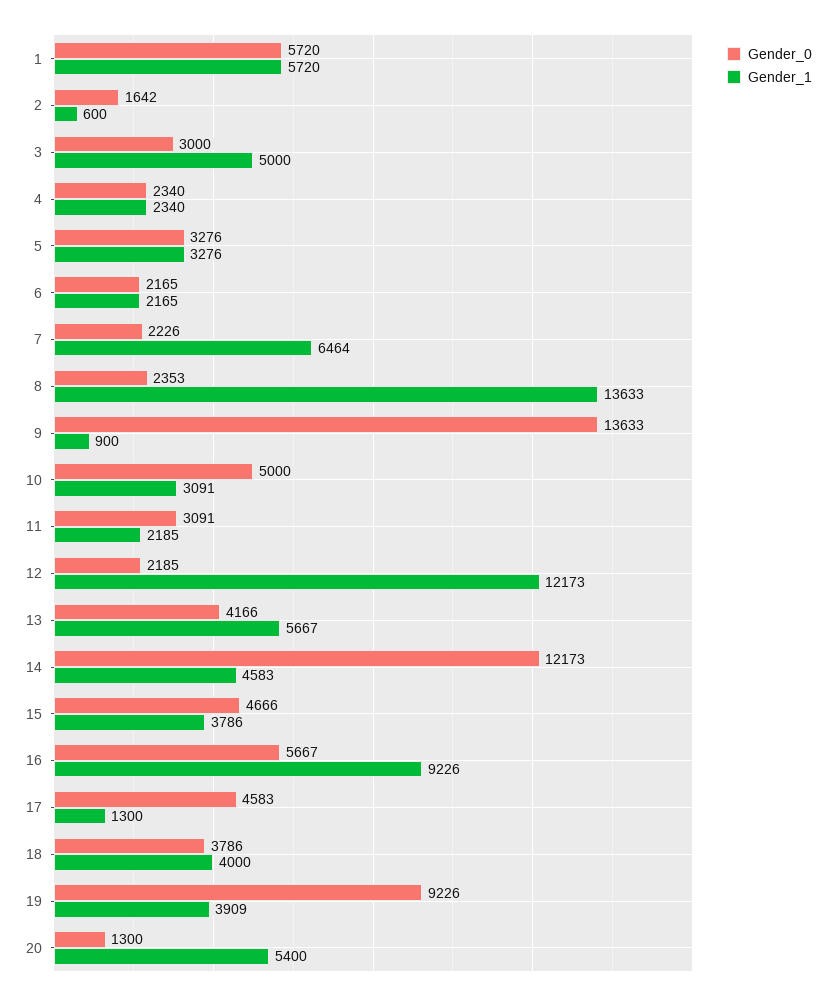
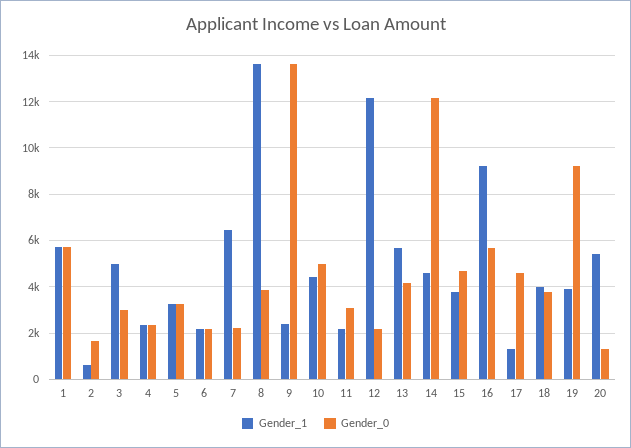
Gender_0, 8: 2353 -> 4000
Gender_1, 9: 900 -> 2500
Gender_1, 10: 3091 -> 4500

